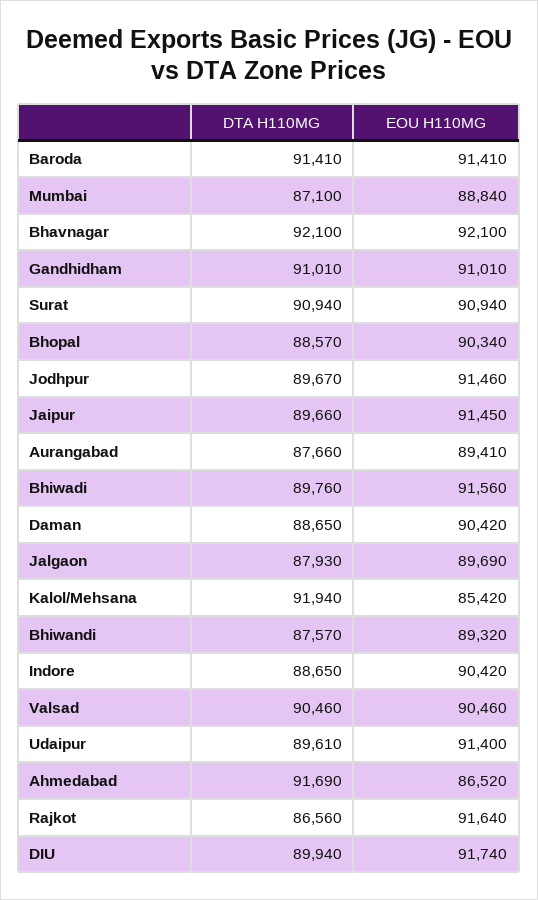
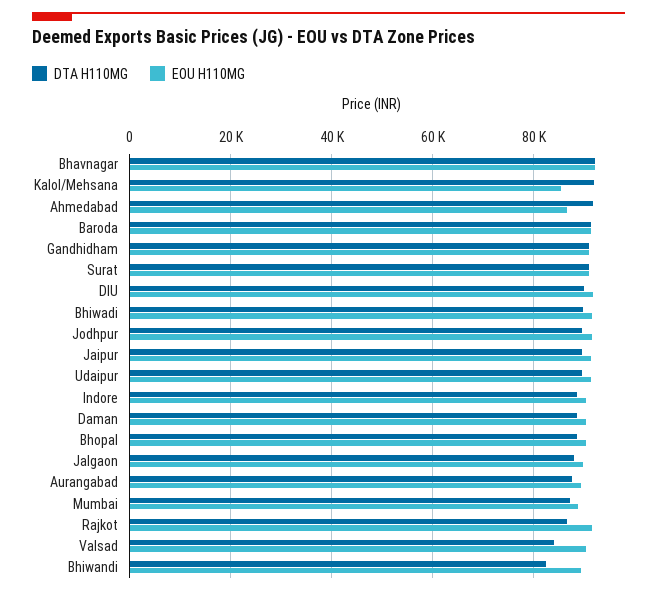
DTA H110MG, Bhiwandi: 87570 -> 82000
DTA H110MG, Valsad: 90460 -> 84000

